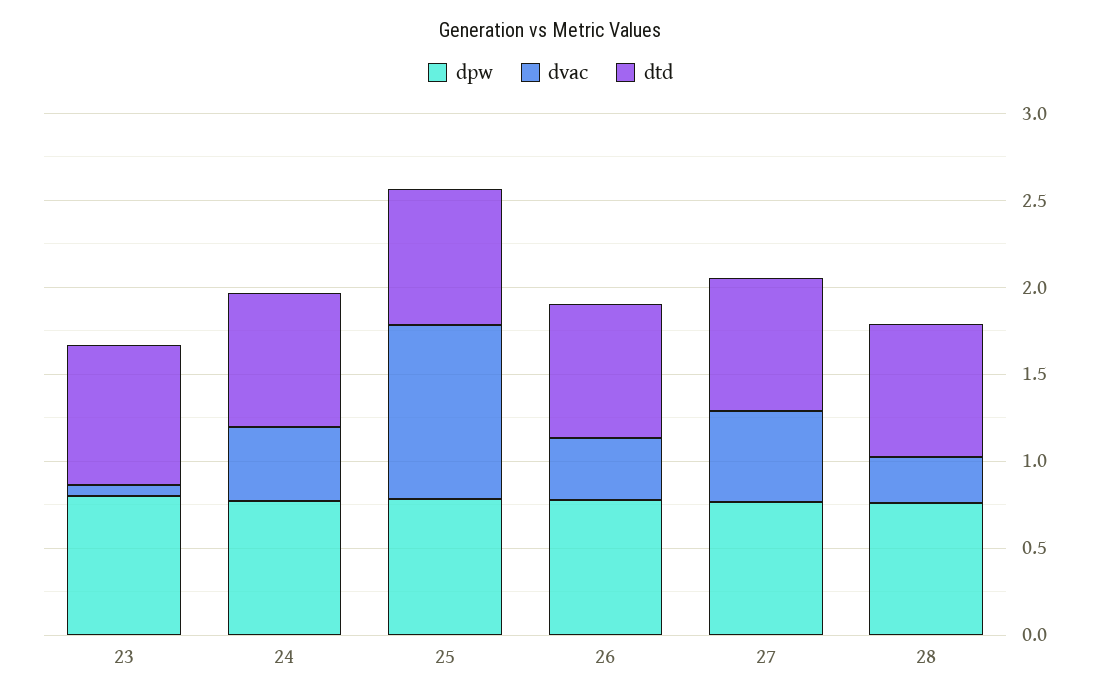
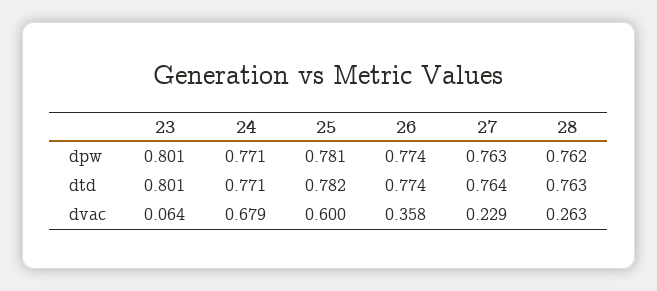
dvac, 24: 0.4 -> 0.679
dvac, 25: 1 -> 0.6
dvac, 27: 0.5 -> 0.229

